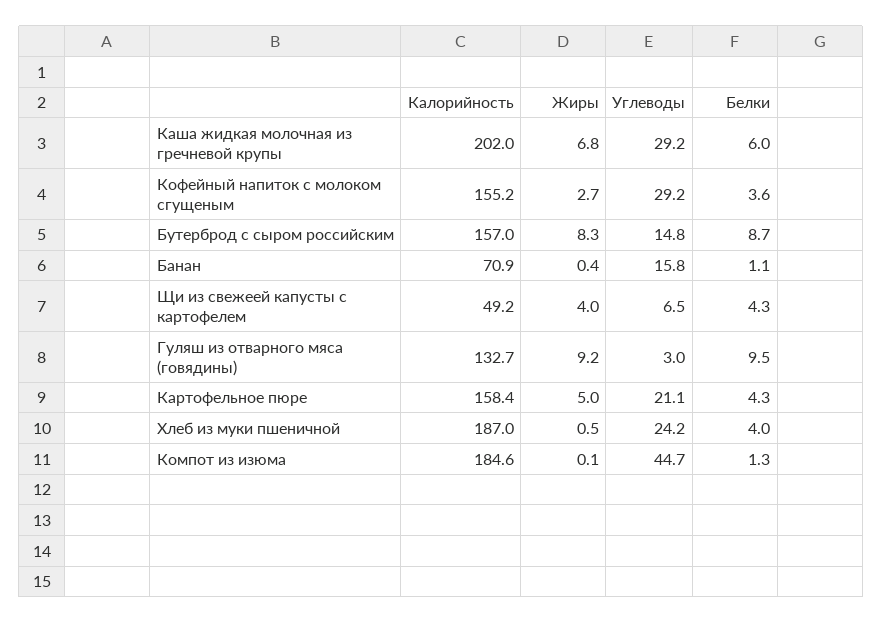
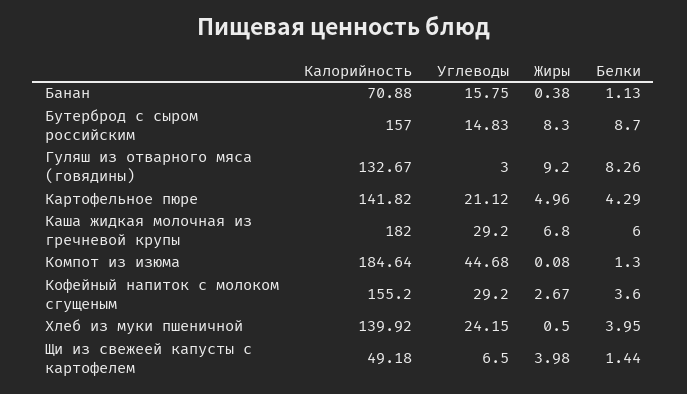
Калорийность, Каша жидкая молочная из гречневой крупы: 202 -> 182
Белки, Щи из свежеей капусты с картофелем: 4.3 -> 1.44
Белки, Гуляш из отварного мяса (говядины): 9.5 -> 8.26
Калорийность, Картофельное пюре: 158.4 -> 141.82
Калорийность, Хлеб из муки пшеничной: 187 -> 139.92

